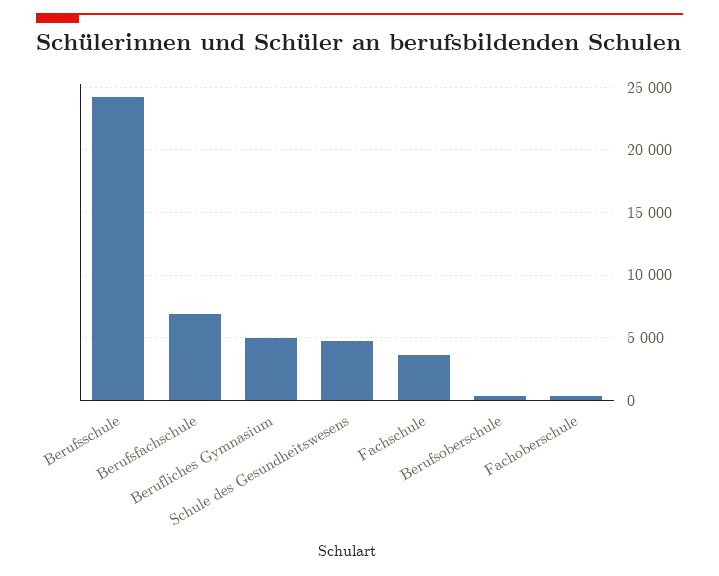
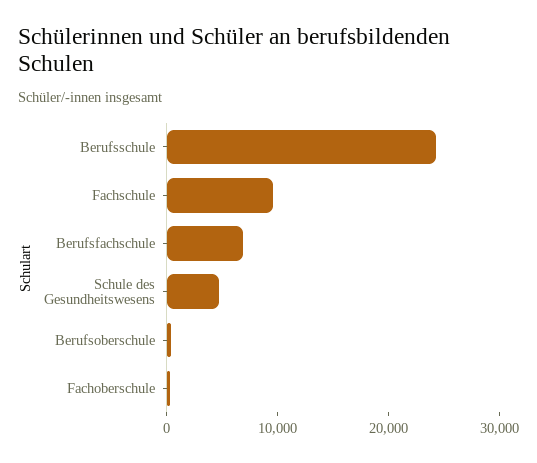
Berufliches Gymnasium: 5000 -> none
Fachschule: 3500 -> 10000

